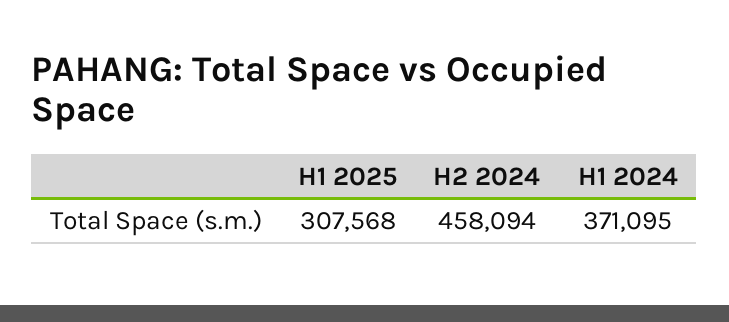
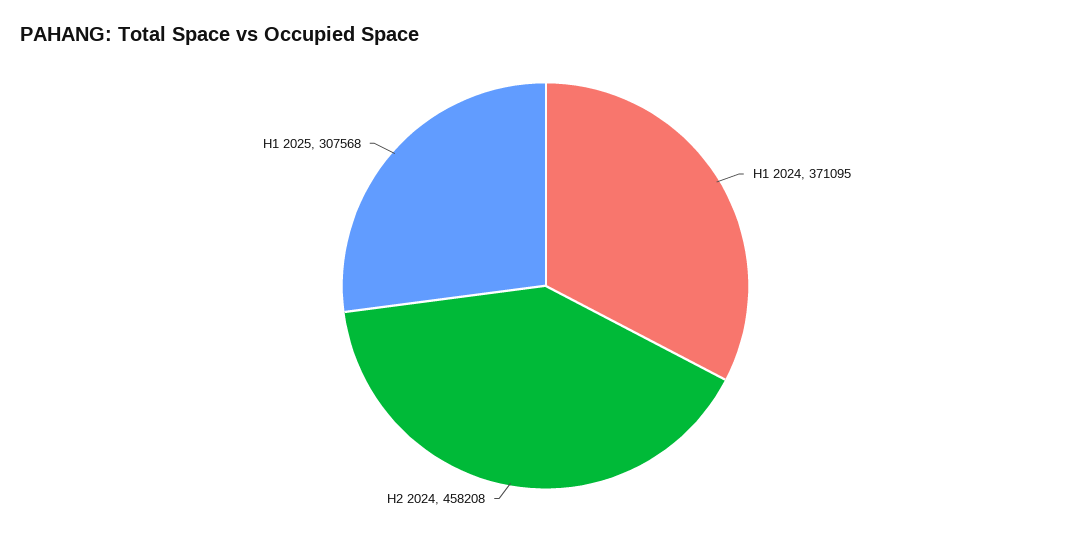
H2 2024: 458094 -> 458208

